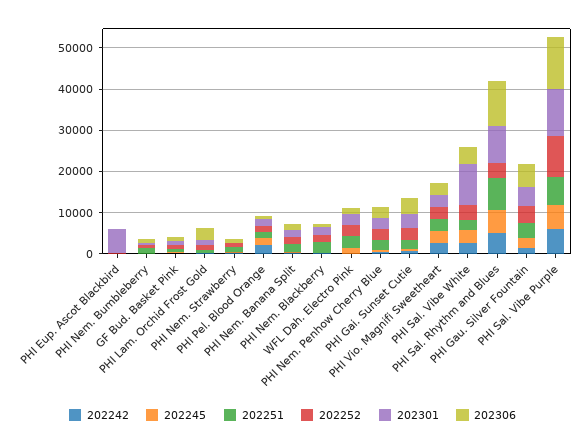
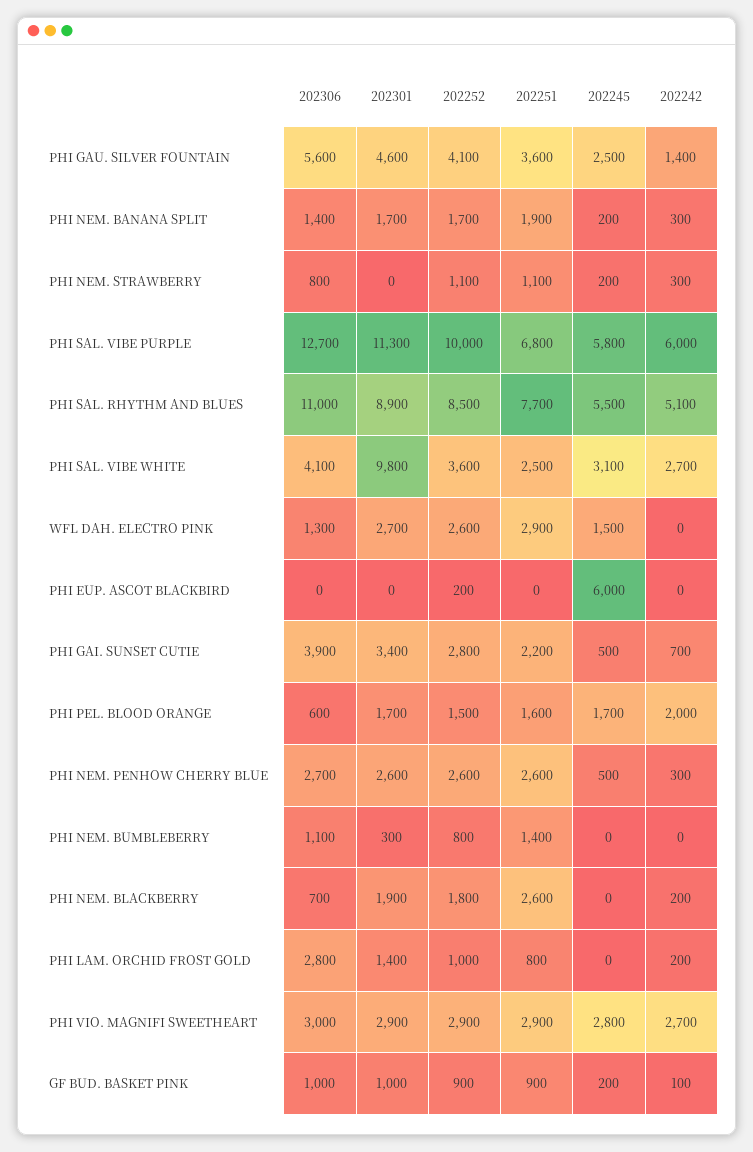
202245, PHI Eup. Ascot Blackbird: 0 -> 6000
202301, PHI Eup. Ascot Blackbird: 6000 -> 0
202252, PHI Sal. Rhythm and Blues: 4000 -> 8500

